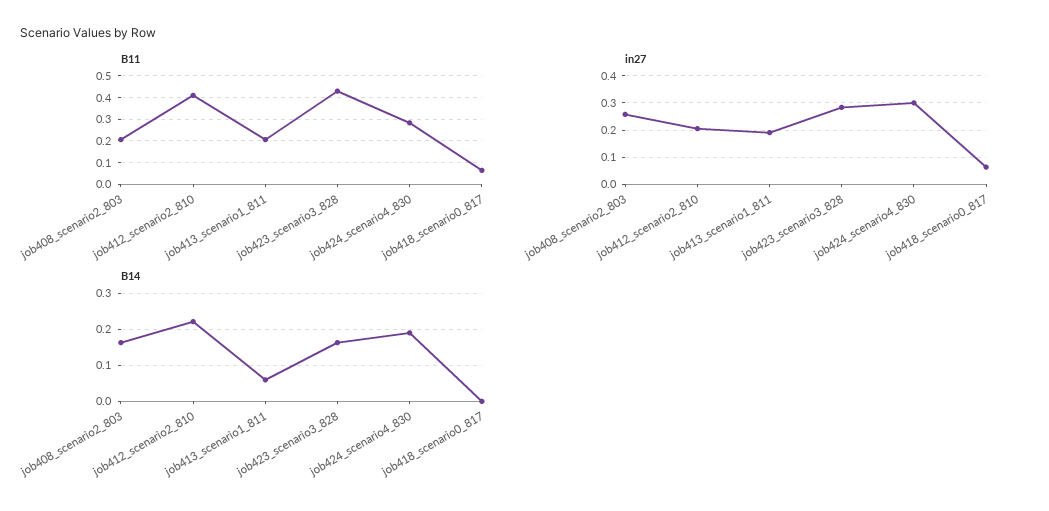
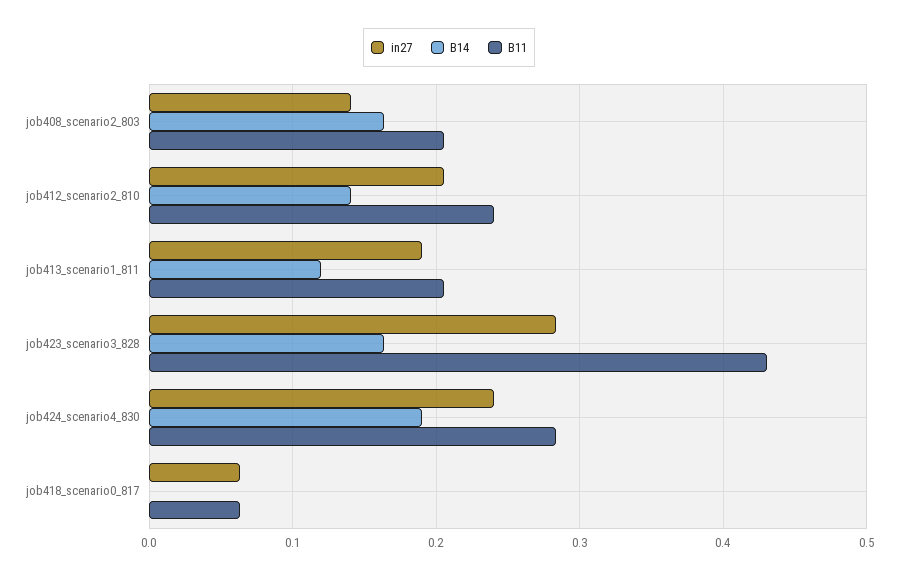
B11, job412_scenario2_810: 0.4 -> 0.24
in27, job408_scenario2_803: 0.25 -> 0.14
in27, job424_scenario4_830: 0.3 -> 0.24
B14, job412_scenario2_810: 0.22 -> 0.14
B14, job413_scenario1_811: 0.06 -> 0.12

